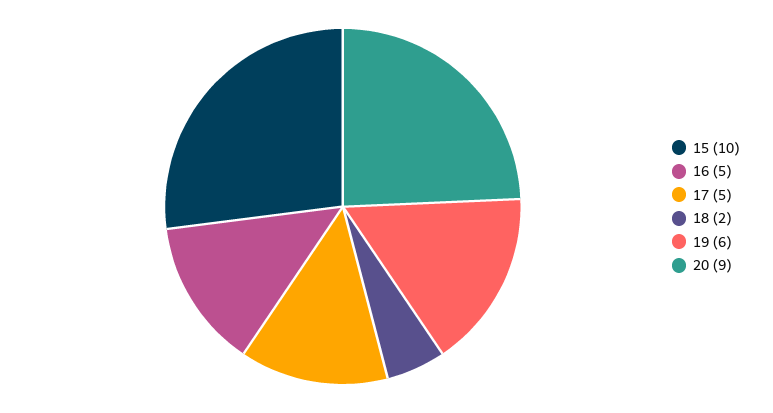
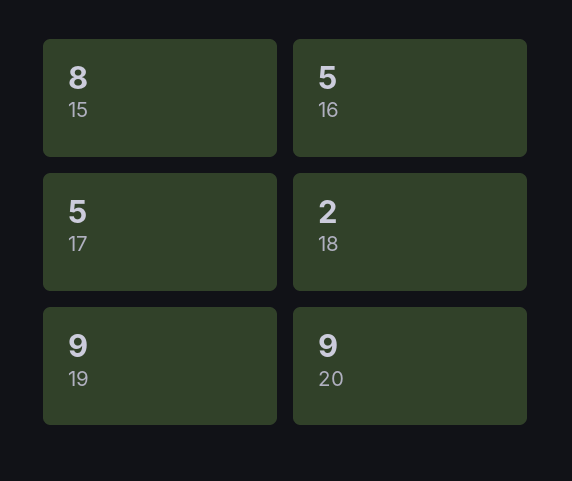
15: 10 -> 8
19: 6 -> 9

